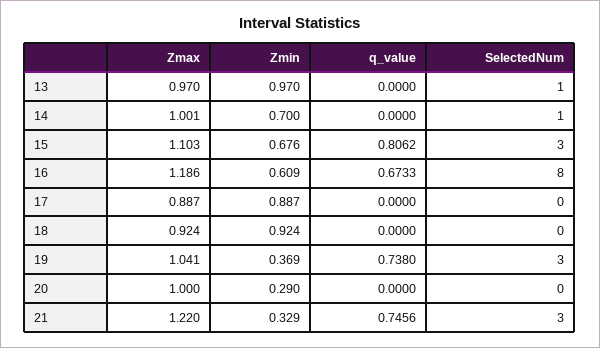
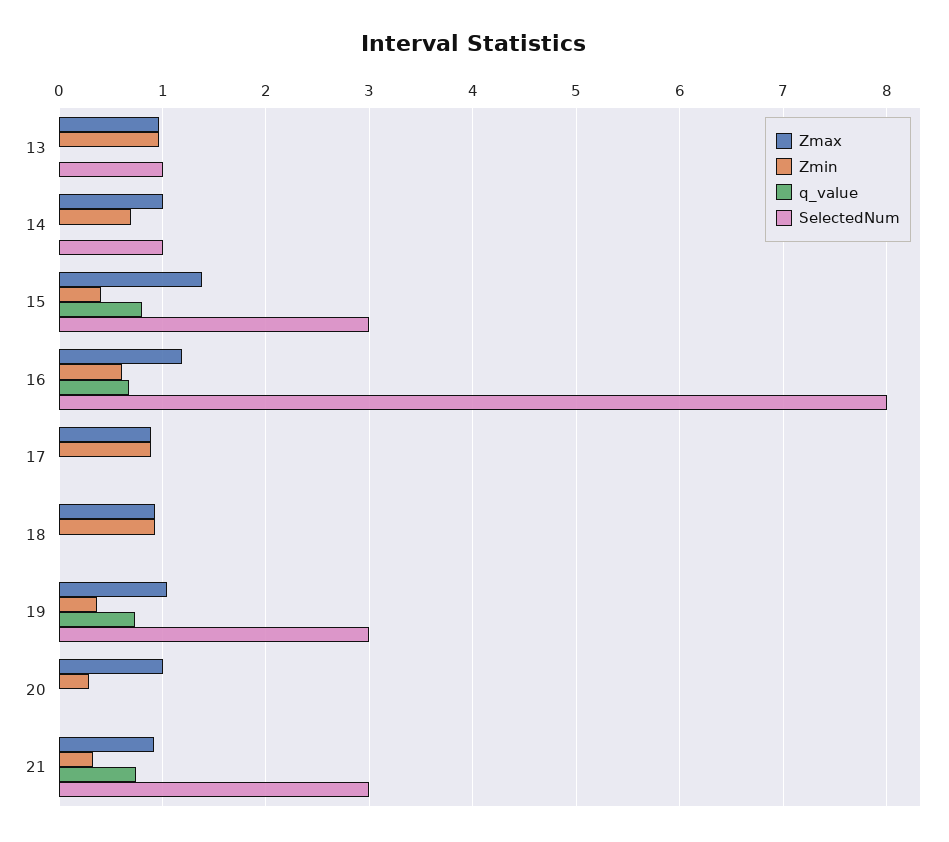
Zmax, 15: 1.103 -> 1.4
Zmin, 15: 0.676 -> 0.4
Zmax, 21: 1.22 -> 0.9

